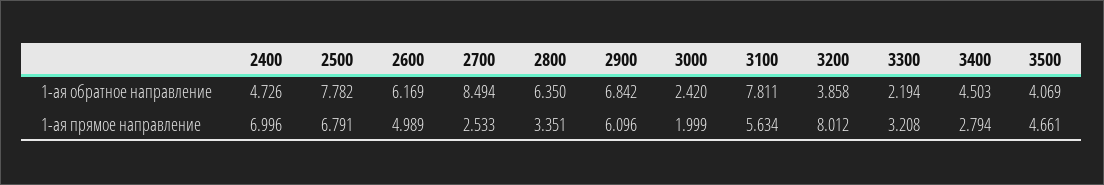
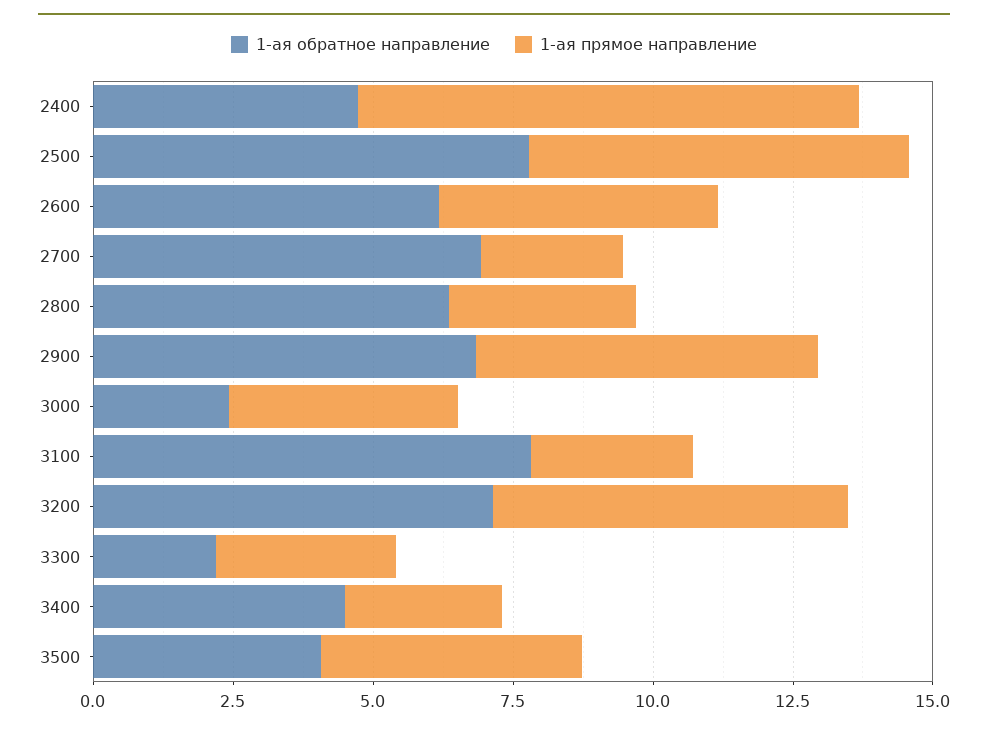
1-ая обратное направление, 2700: 8.494 -> 7
1-ая обратное направление, 3200: 3.858 -> 7
1-ая прямое направление, 2400: 6.996 -> 9
1-ая прямое направление, 3000: 1.999 -> 4
1-ая прямое направление, 3100: 5.634 -> 3
1-ая прямое направление, 3200: 8.012 -> 6.5

